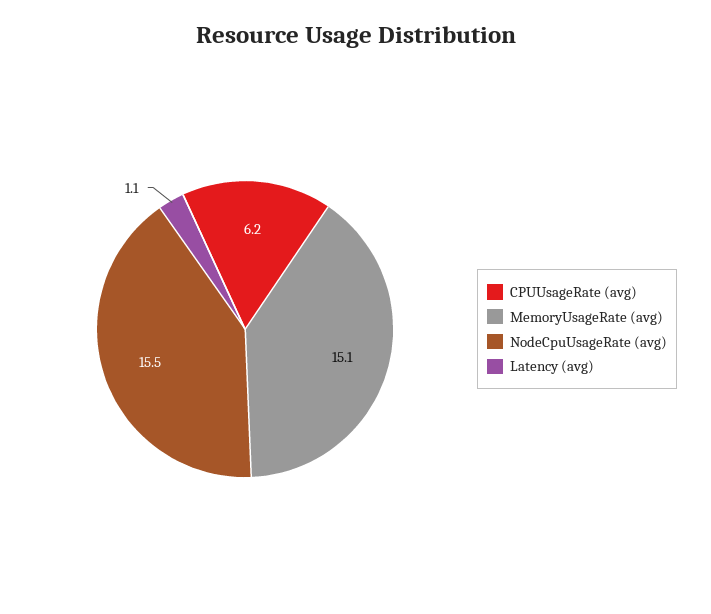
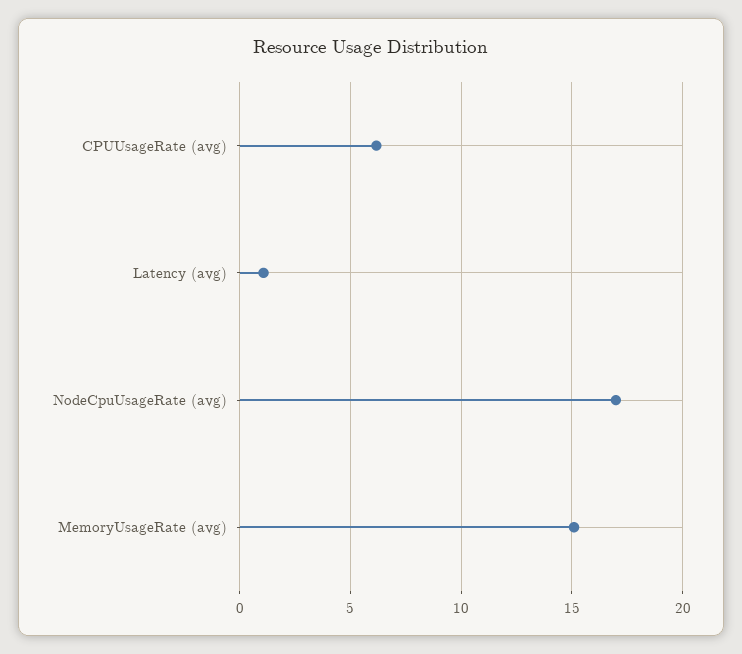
NodeCpuUsageRate (avg): 15.5 -> 17

